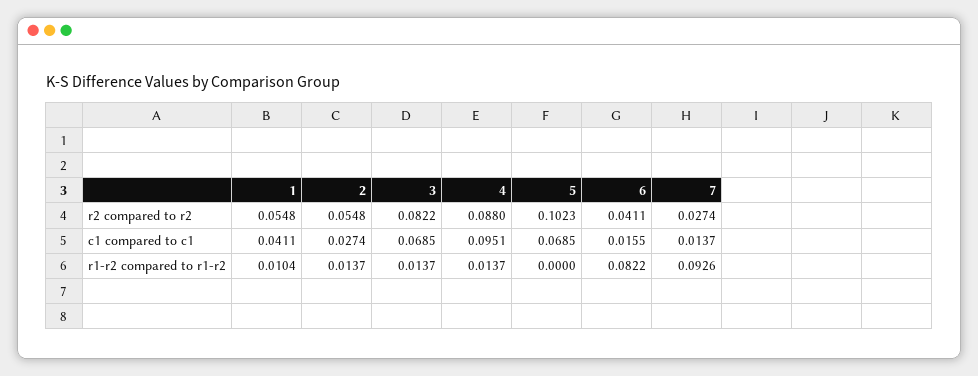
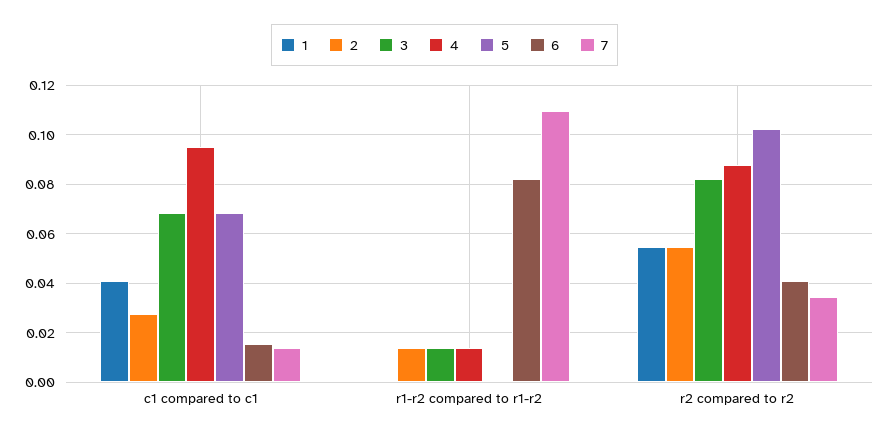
7, r2 compared to r2: 0.0274 -> 0.035
1, r1-r2 compared to r1-r2: 0.0104 -> 0
7, r1-r2 compared to r1-r2: 0.0926 -> 0.11

